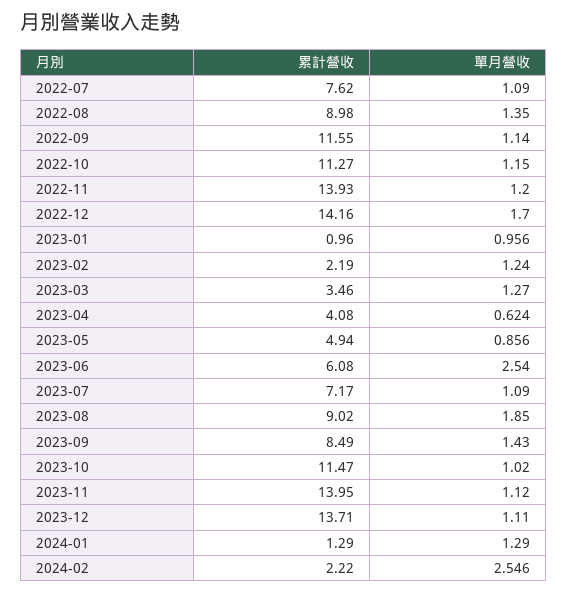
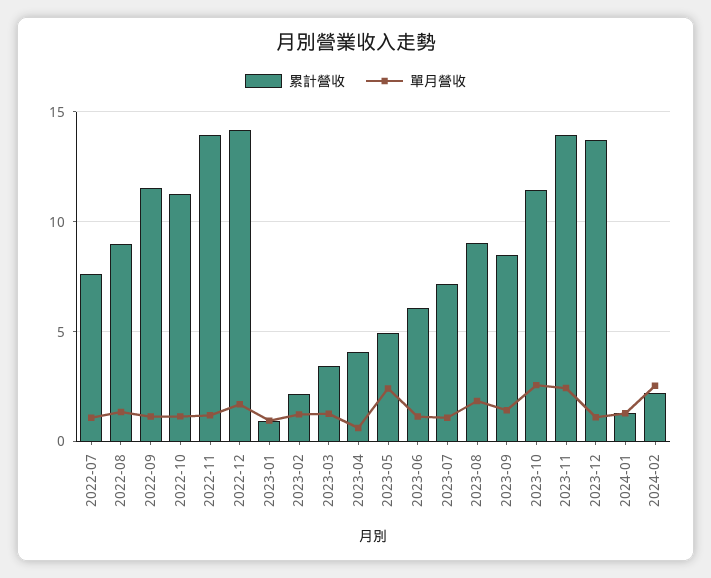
單月營收, 2023-05: 0.856 -> 2.5
單月營收, 2023-06: 2.54 -> 1
單月營收, 2023-10: 1.02 -> 2.5
單月營收, 2023-11: 1.12 -> 2.5

